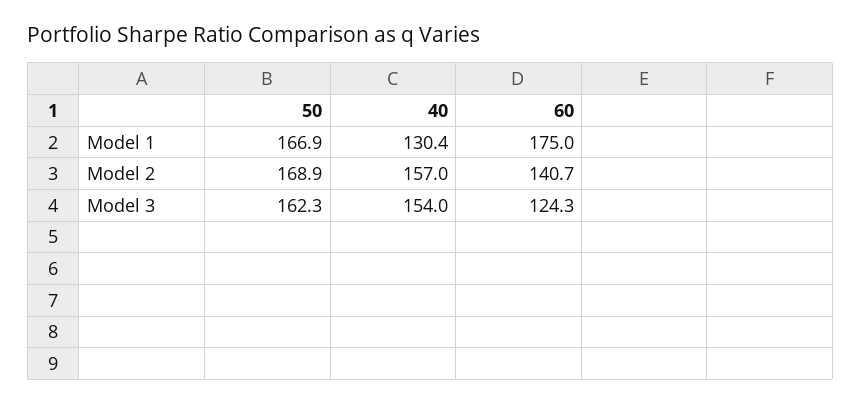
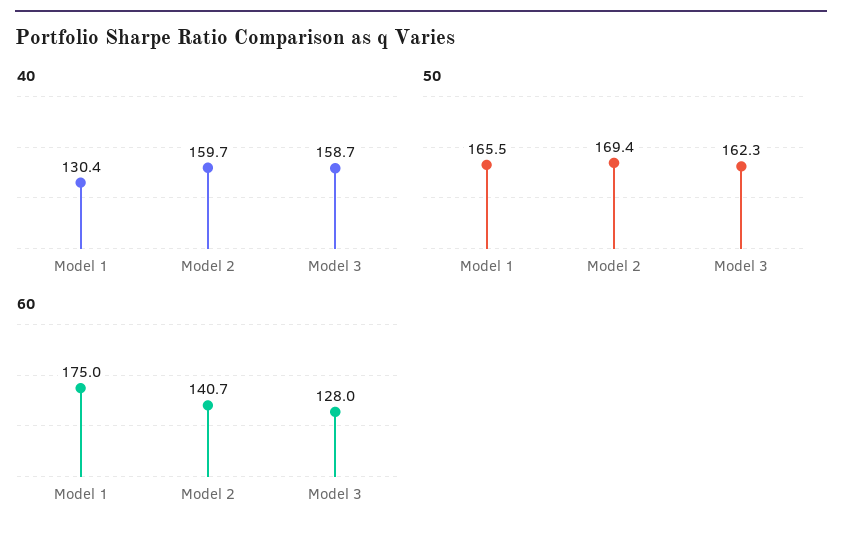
50, Model 1: 166.9 -> 165.5
50, Model 2: 168.9 -> 169.4
40, Model 2: 157 -> 159.7
40, Model 3: 154 -> 158.7
60, Model 3: 124.3 -> 128

